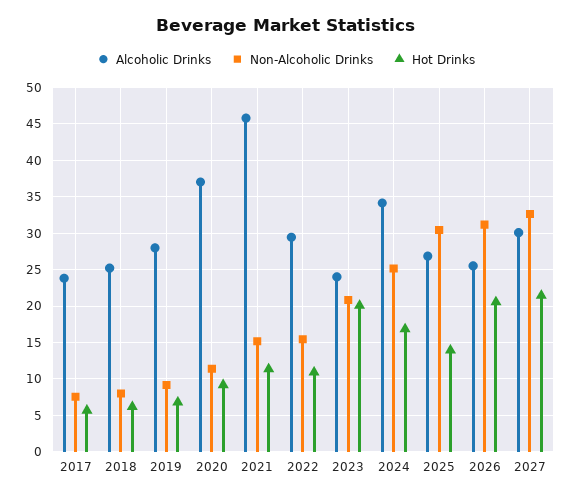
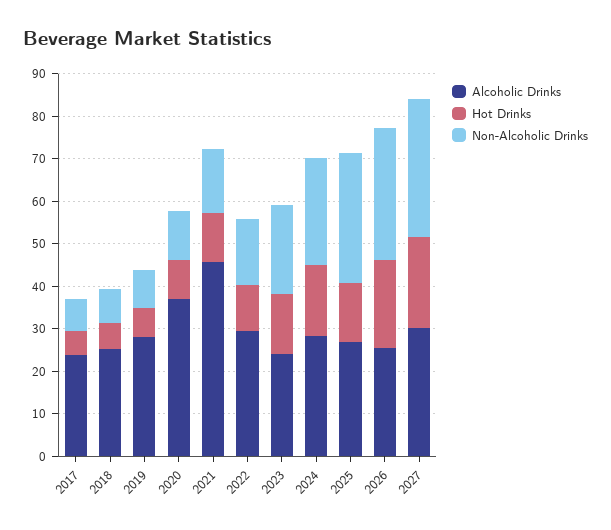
Hot Drinks, 2023: 20 -> 14
Alcoholic Drinks, 2024: 34 -> 28

